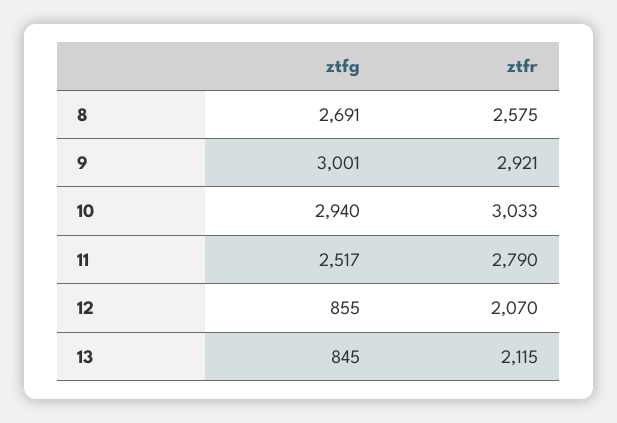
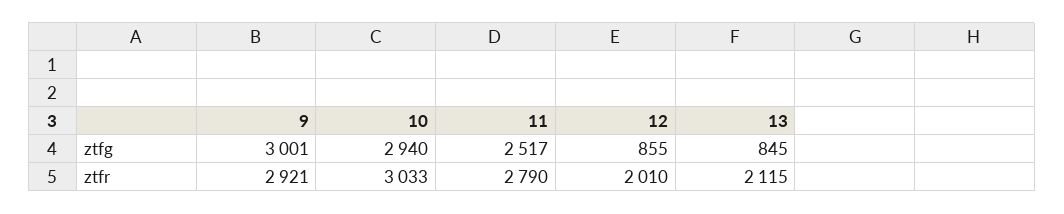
ztfg, 8: 2691 -> none
ztfr, 8: 2575 -> none
ztfr, 12: 2070 -> 2010

